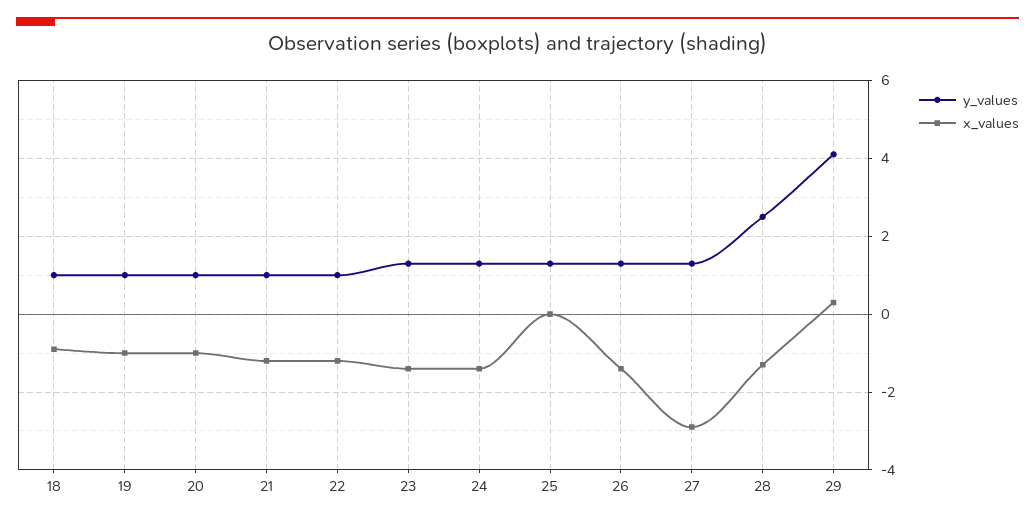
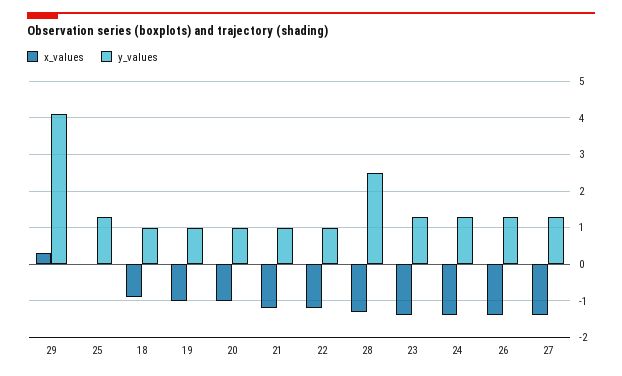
x_values, 27: -3 -> -1.5

